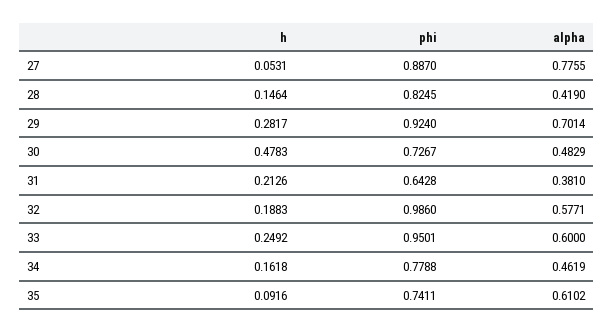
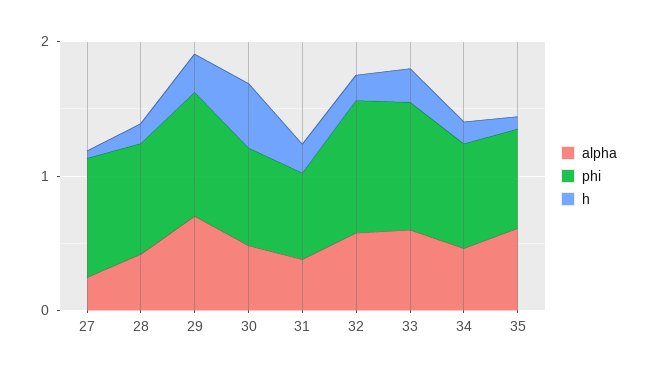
alpha, 27: 0.7755 -> 0.2

